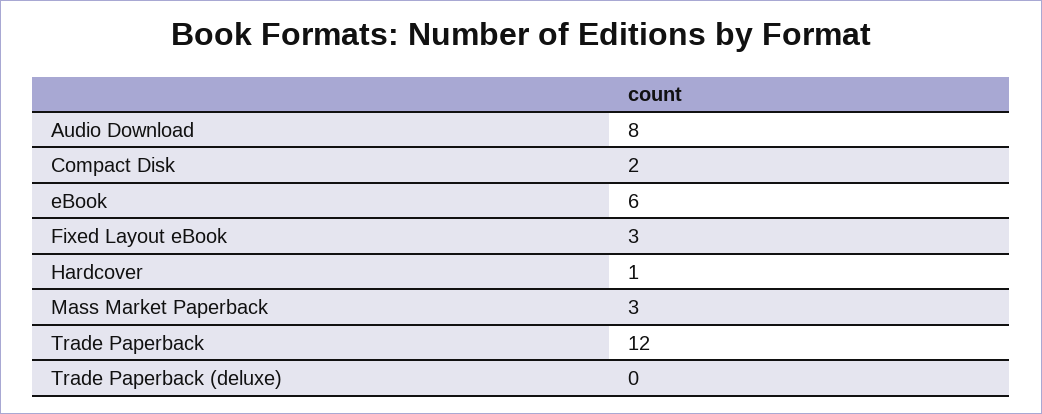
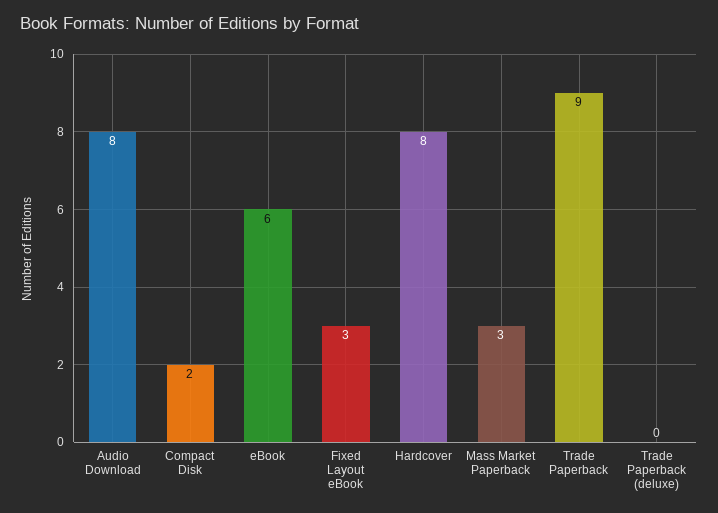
Hardcover: 1 -> 8
Trade Paperback: 12 -> 9

